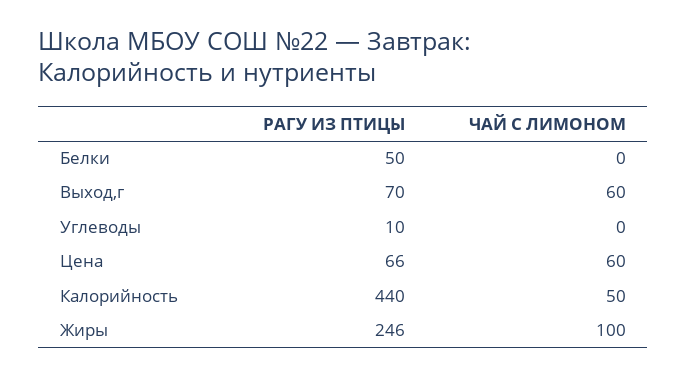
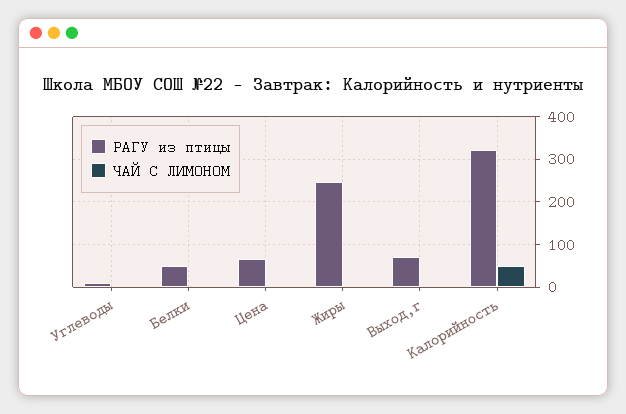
ЧАЙ С ЛИМОНОМ, Выход,г: 60 -> 0
ЧАЙ С ЛИМОНОМ, Цена: 60 -> 0
РАГУ ИЗ ПТИЦЫ, Калорийность: 440 -> 320
ЧАЙ С ЛИМОНОМ, Жиры: 100 -> 0

